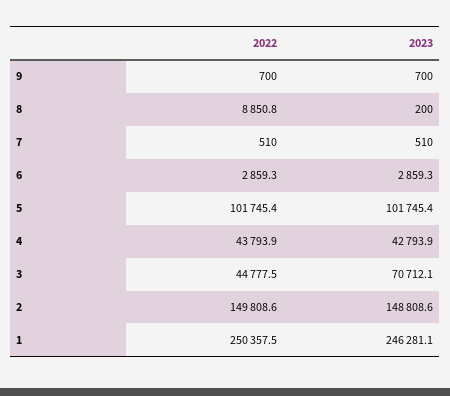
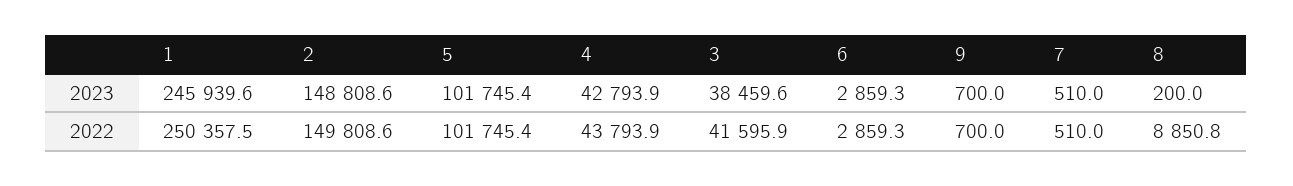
2022, 3: 44777.5 -> 41595.9
2023, 3: 70712.1 -> 38459.6
2023, 1: 246281.1 -> 245939.6

